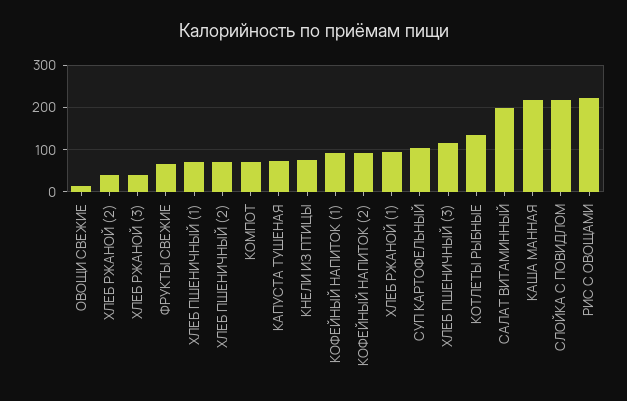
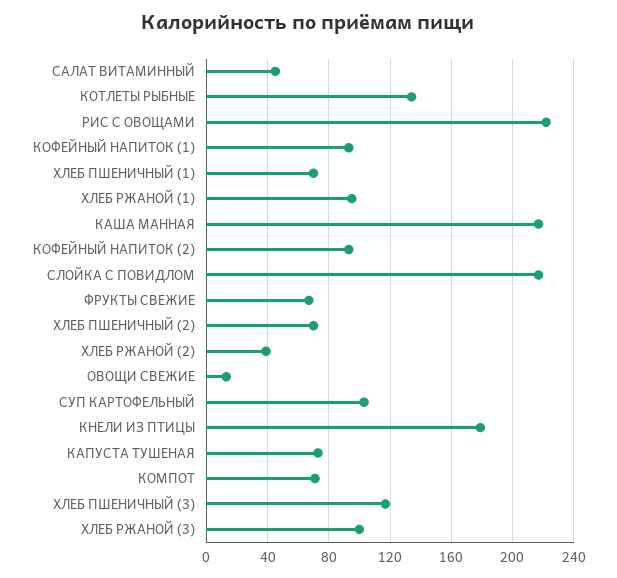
ХЛЕБ РЖАНОЙ (3): 40 -> 100
КНЕЛИ ИЗ ПТИЦЫ: 80 -> 180
САЛАТ ВИТАМИННЫЙ: 200 -> 45

